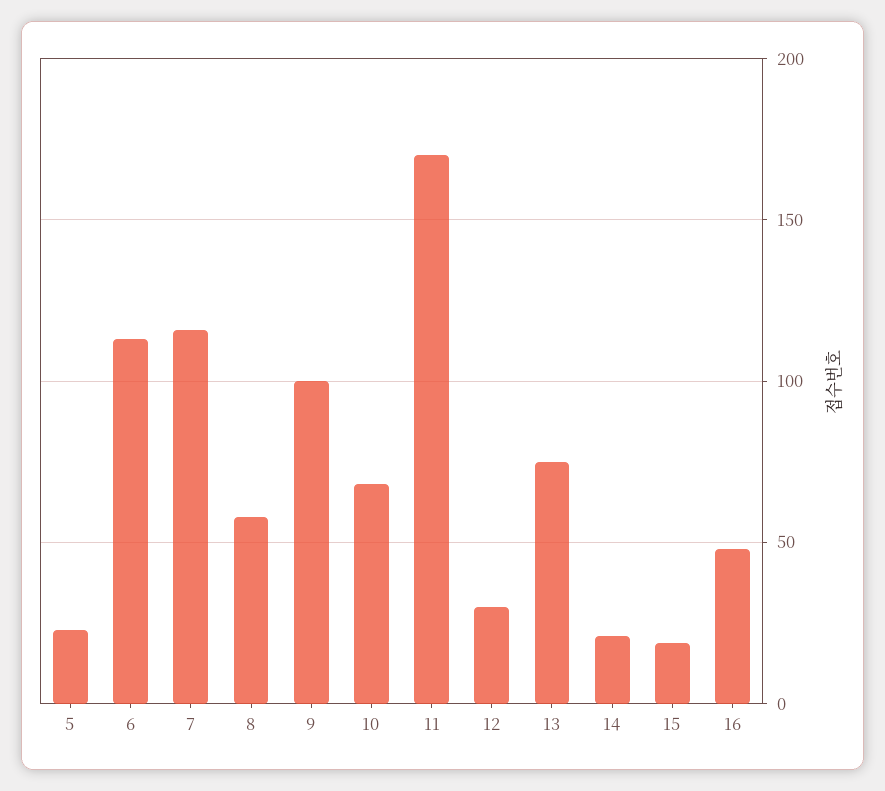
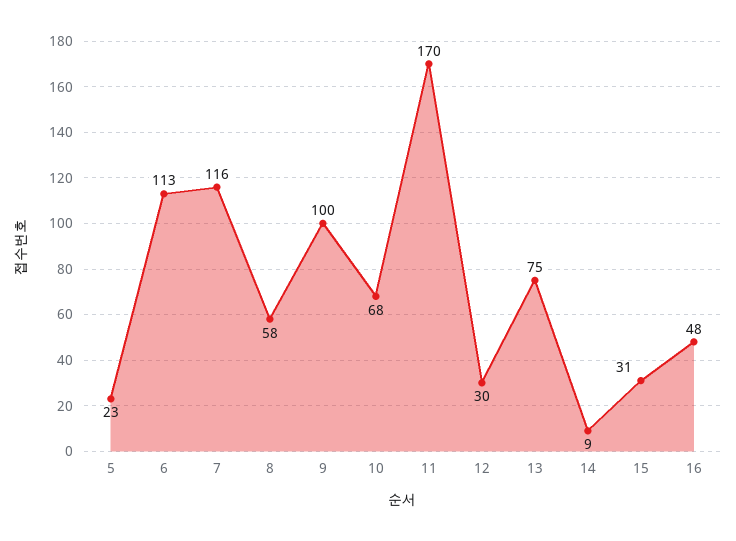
14: 20 -> 9
15: 20 -> 31

